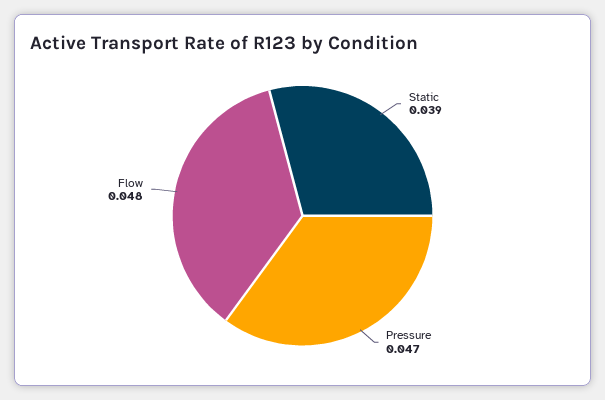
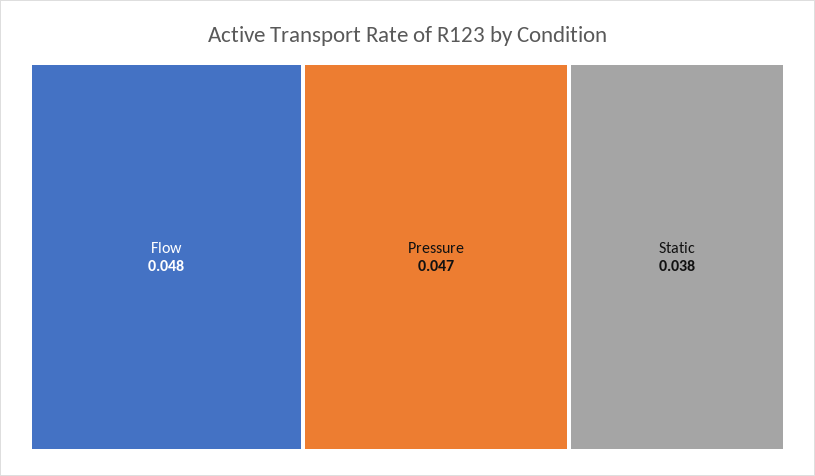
Static: 0.039 -> 0.038

